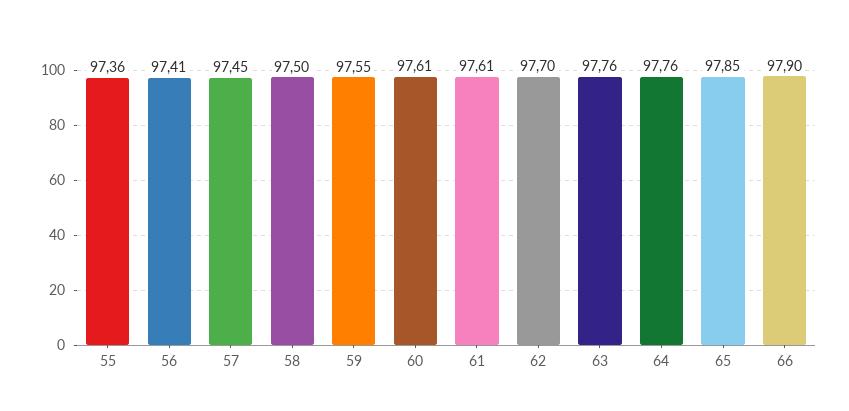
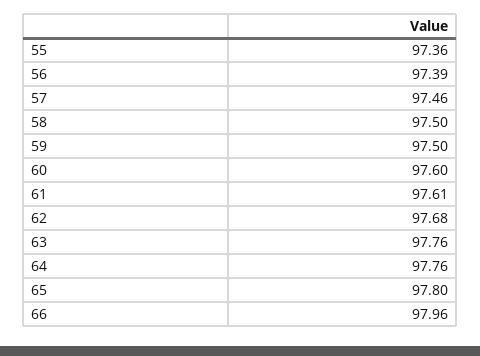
56: 97.41 -> 97.39
57: 97.45 -> 97.46
59: 97.55 -> 97.5
60: 97.61 -> 97.6
62: 97.7 -> 97.68
65: 97.85 -> 97.8
66: 97.9 -> 97.96

